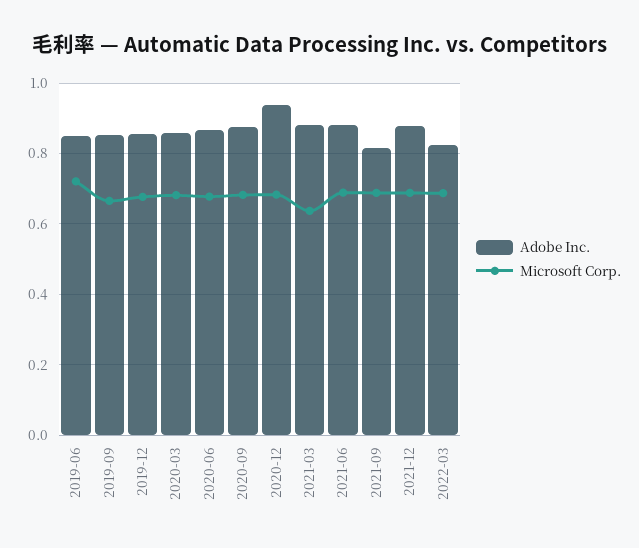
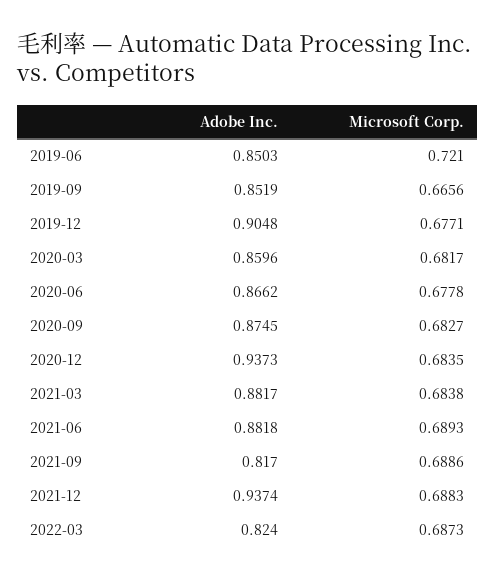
Adobe Inc., 2019-12: 0.86 -> 0.9048
Microsoft Corp., 2021-03: 0.64 -> 0.6838
Adobe Inc., 2021-12: 0.88 -> 0.9374

